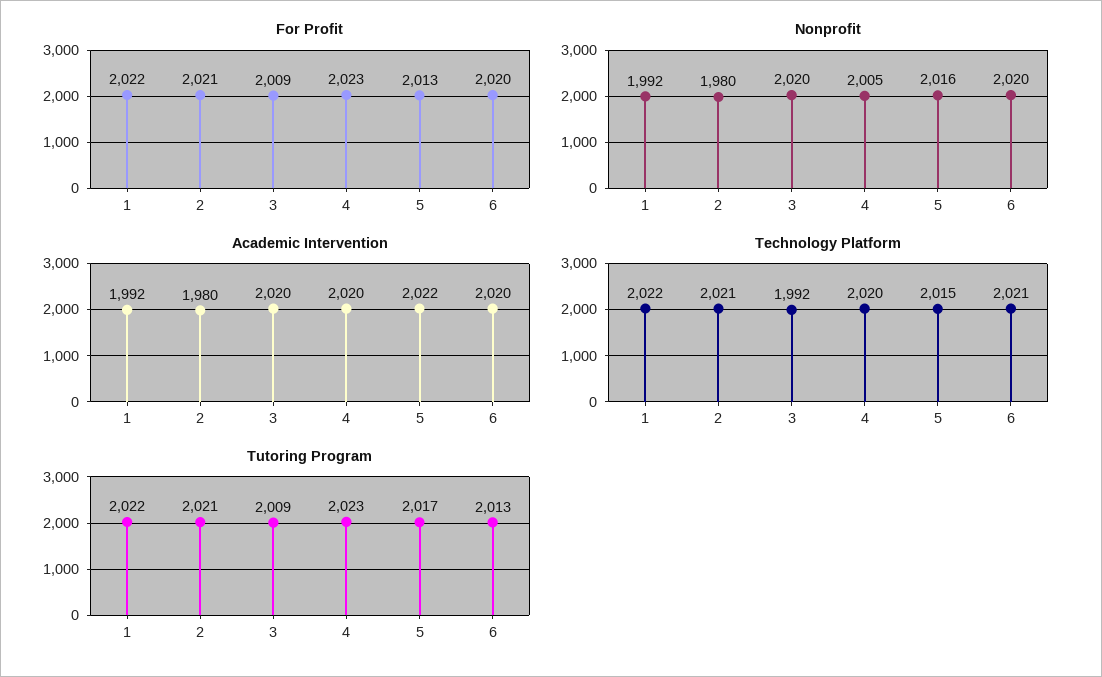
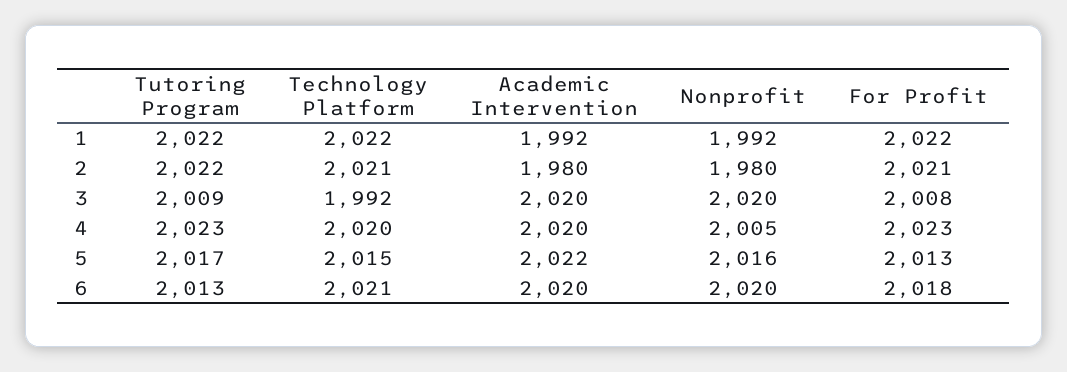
For Profit, 3: 2009 -> 2008
For Profit, 6: 2020 -> 2018
Tutoring Program, 2: 2021 -> 2022

